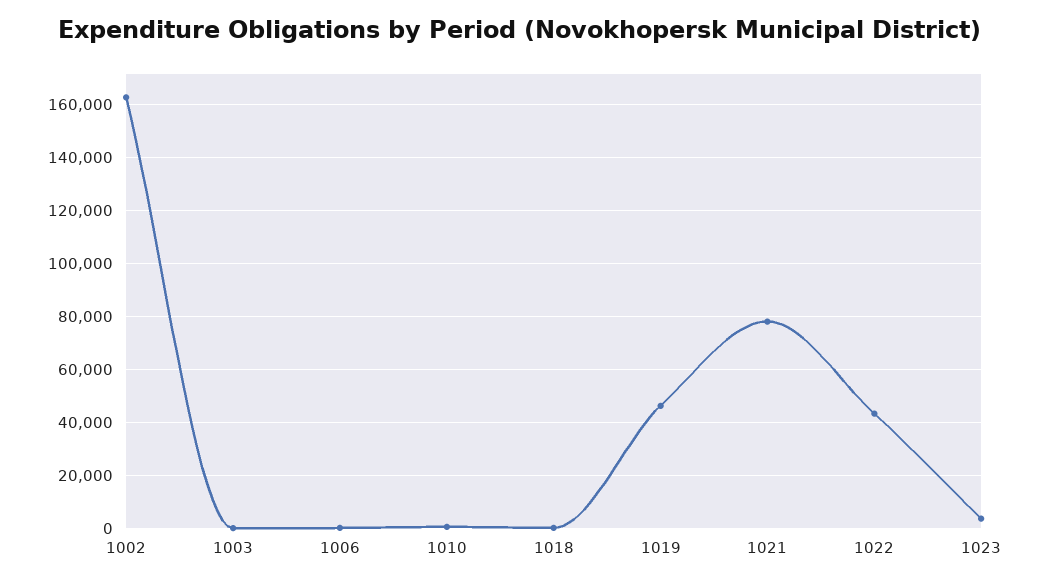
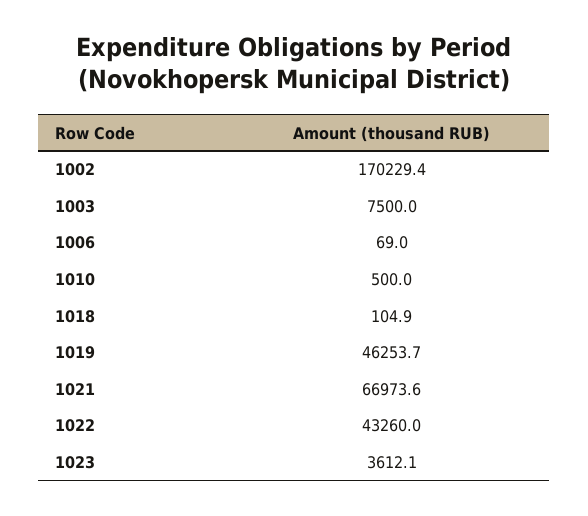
1002: 162500 -> 170229.4
1003: 0 -> 7500
1021: 77500 -> 66973.6

